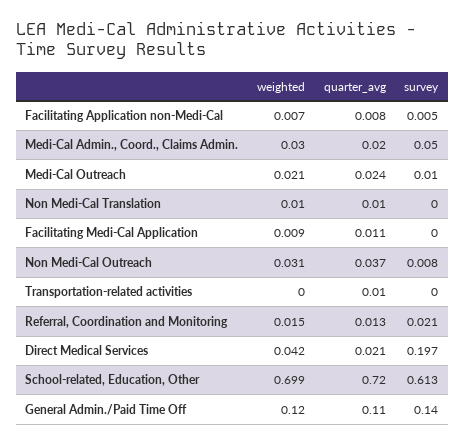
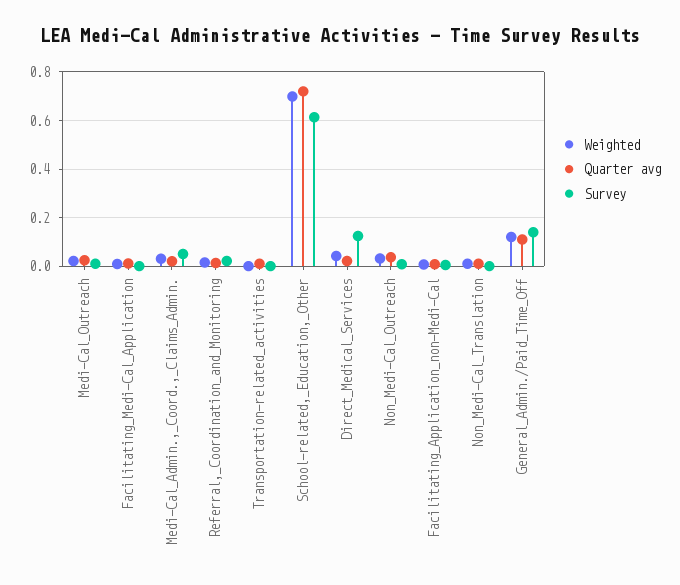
survey, Direct Medical Services: 0.197 -> 0.125

